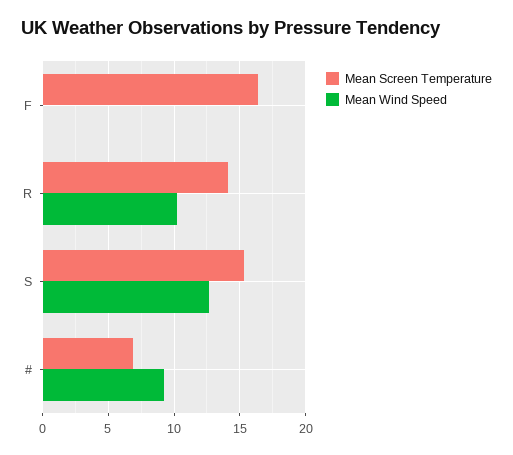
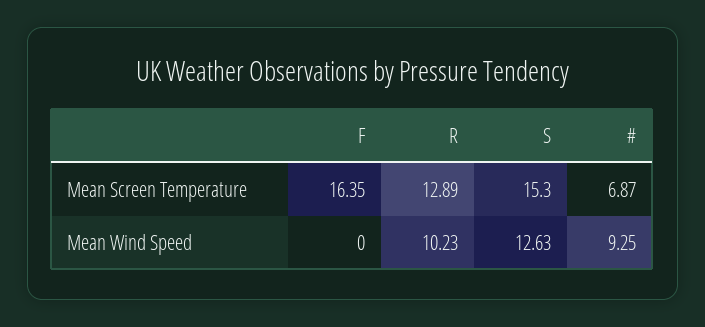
Mean Screen Temperature, R: 14 -> 12.89

